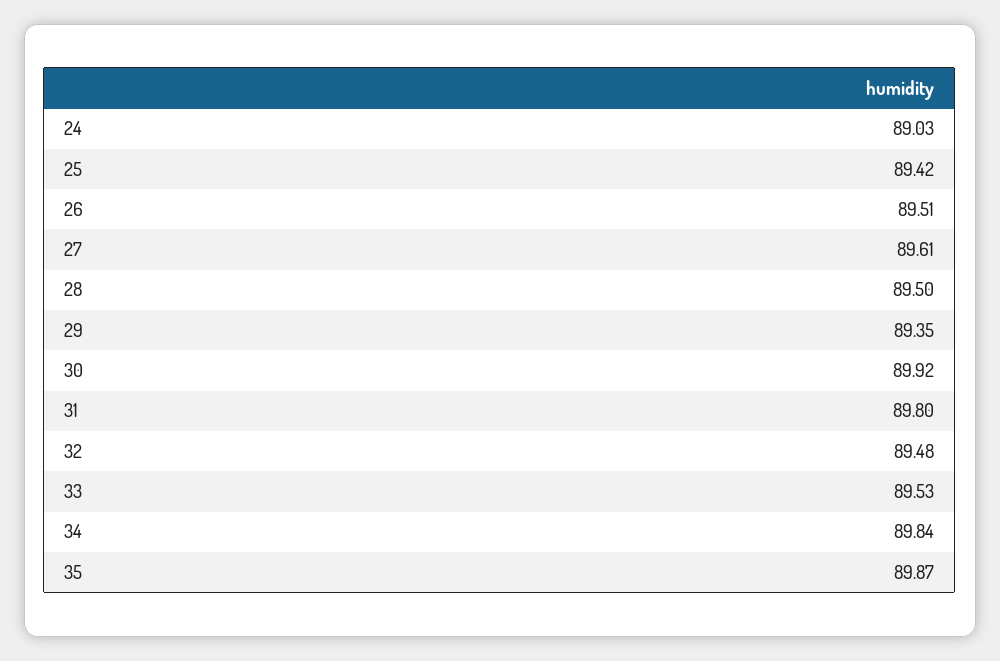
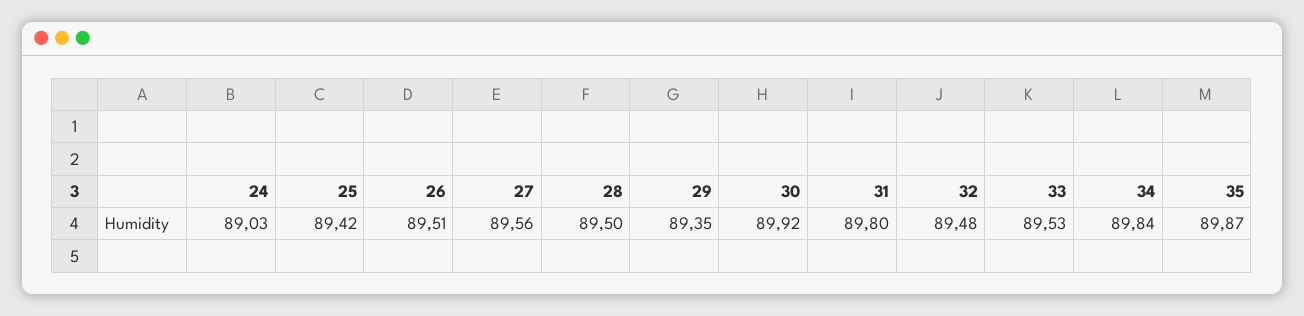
27: 89.61 -> 89.56

